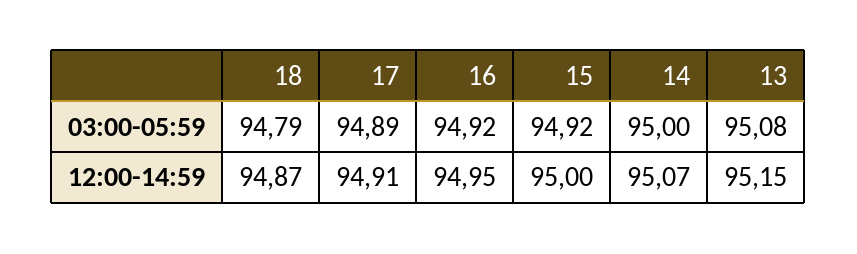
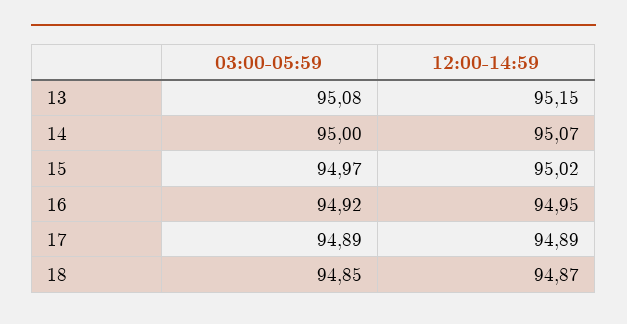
18, 03:00-05:59: 94.79 -> 94.85
15, 03:00-05:59: 94.92 -> 94.97
17, 12:00-14:59: 94.91 -> 94.89
15, 12:00-14:59: 95 -> 95.02

